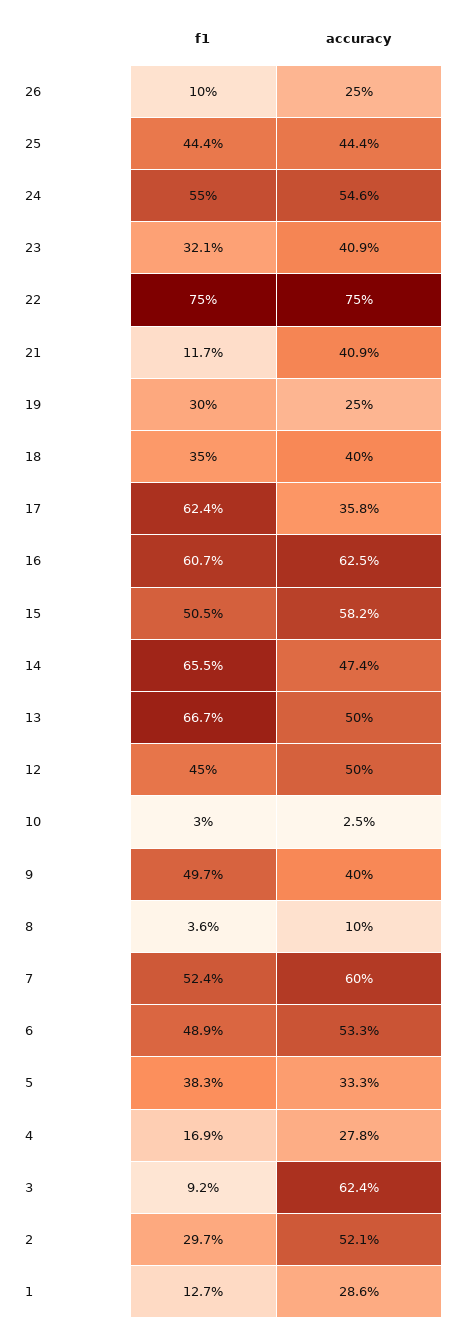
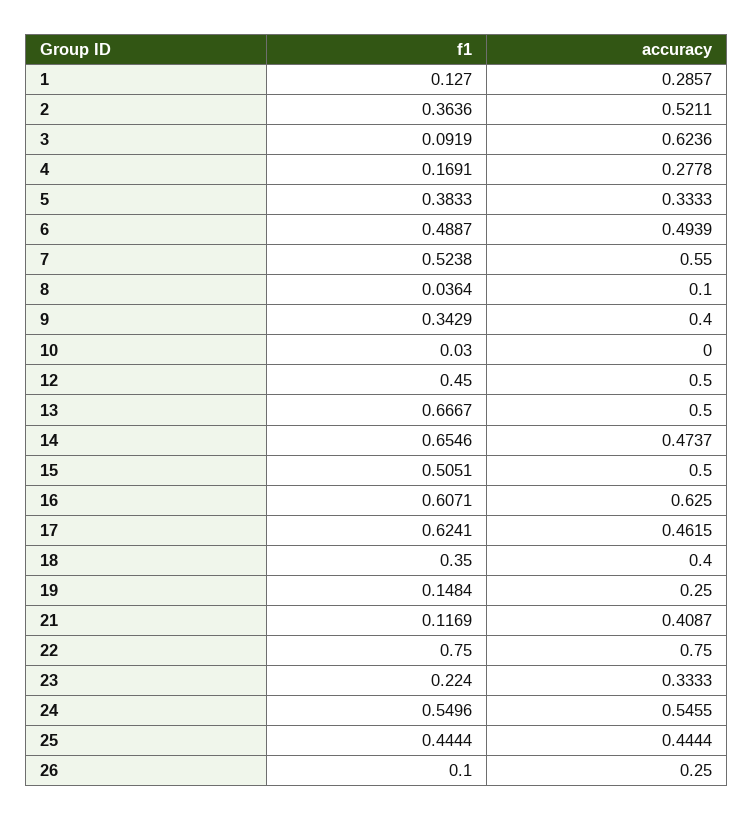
f1, 23: 0.321 -> 0.224
accuracy, 23: 0.409 -> 0.3333
f1, 19: 0.3 -> 0.1484
accuracy, 17: 0.358 -> 0.4615
accuracy, 15: 0.582 -> 0.5
accuracy, 10: 0.025 -> 0
f1, 9: 0.497 -> 0.3429
accuracy, 7: 0.6 -> 0.55
accuracy, 6: 0.533 -> 0.4939
f1, 2: 0.297 -> 0.3636

